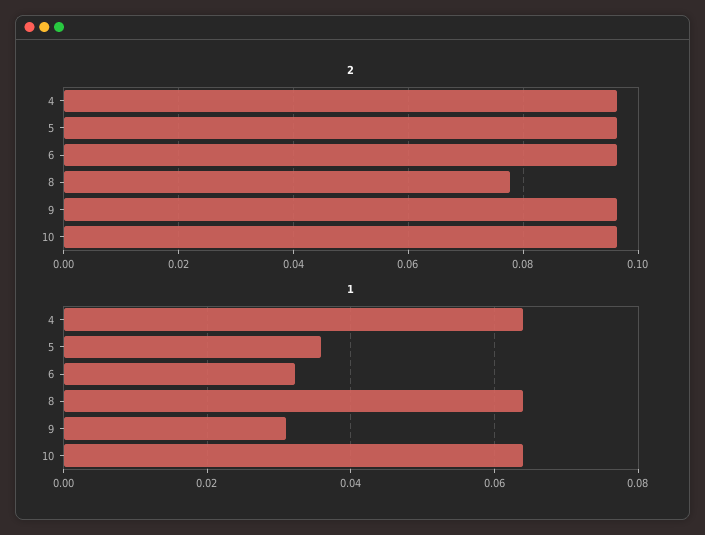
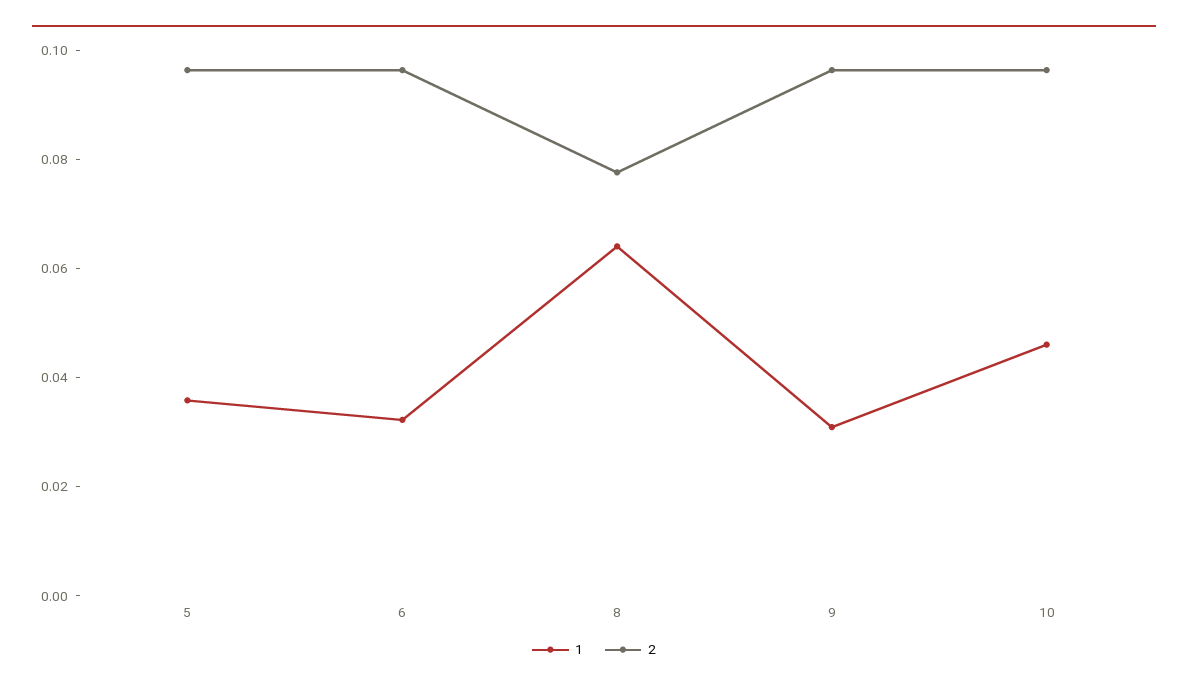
2, 4: 0.096 -> none
1, 4: 0.064 -> none
1, 10: 0.064 -> 0.045

